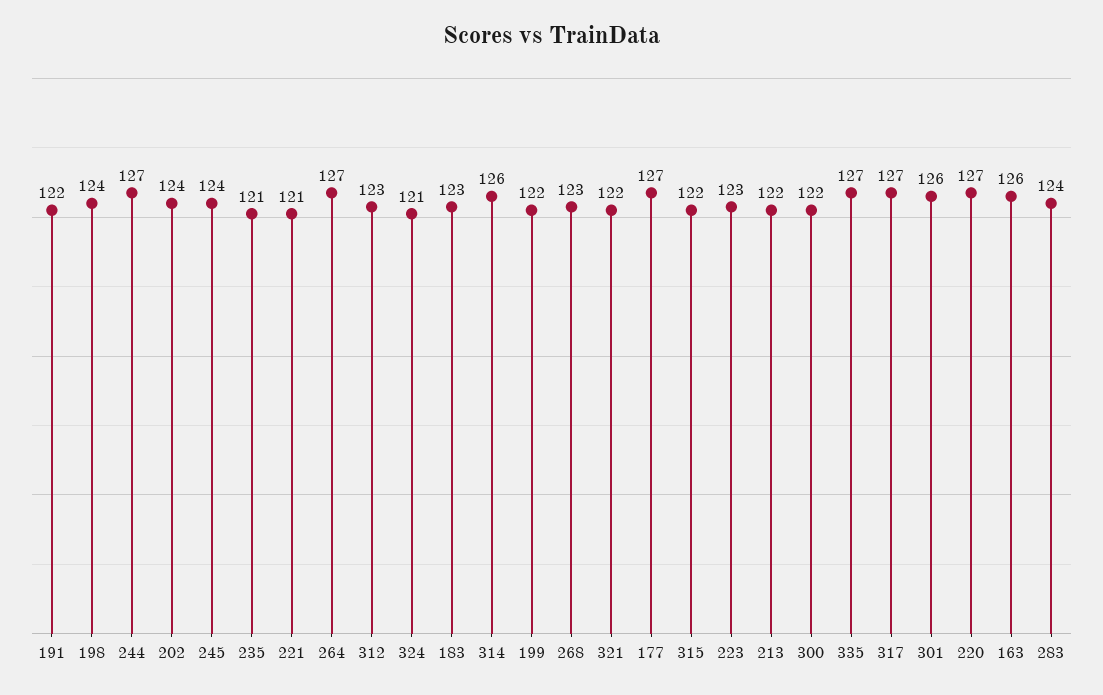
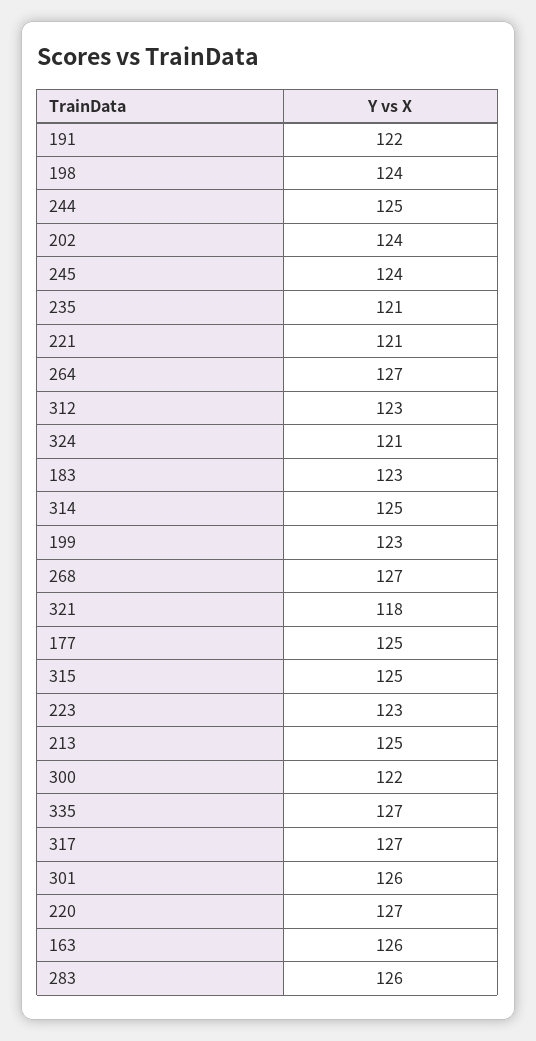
244: 127 -> 125
314: 126 -> 125
199: 122 -> 123
268: 123 -> 127
321: 122 -> 118
177: 127 -> 125
315: 122 -> 125
213: 122 -> 125
283: 124 -> 126

